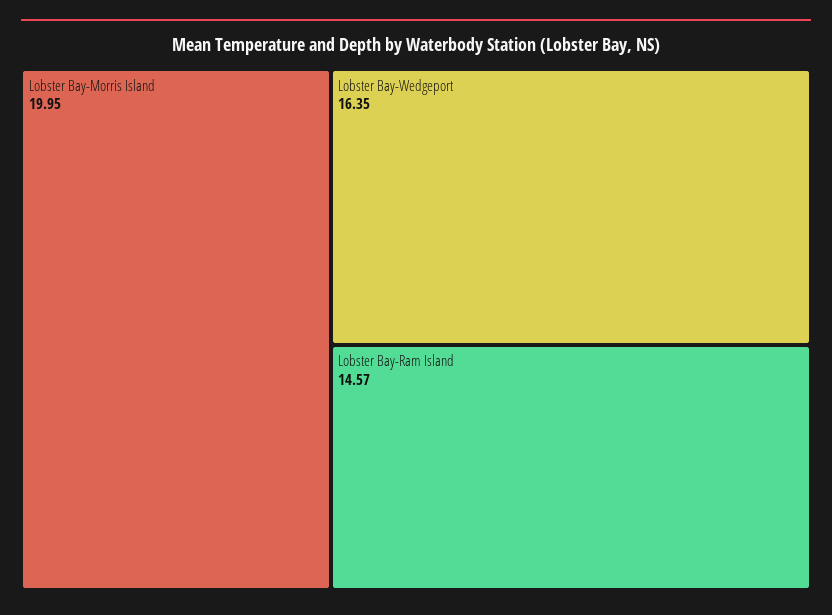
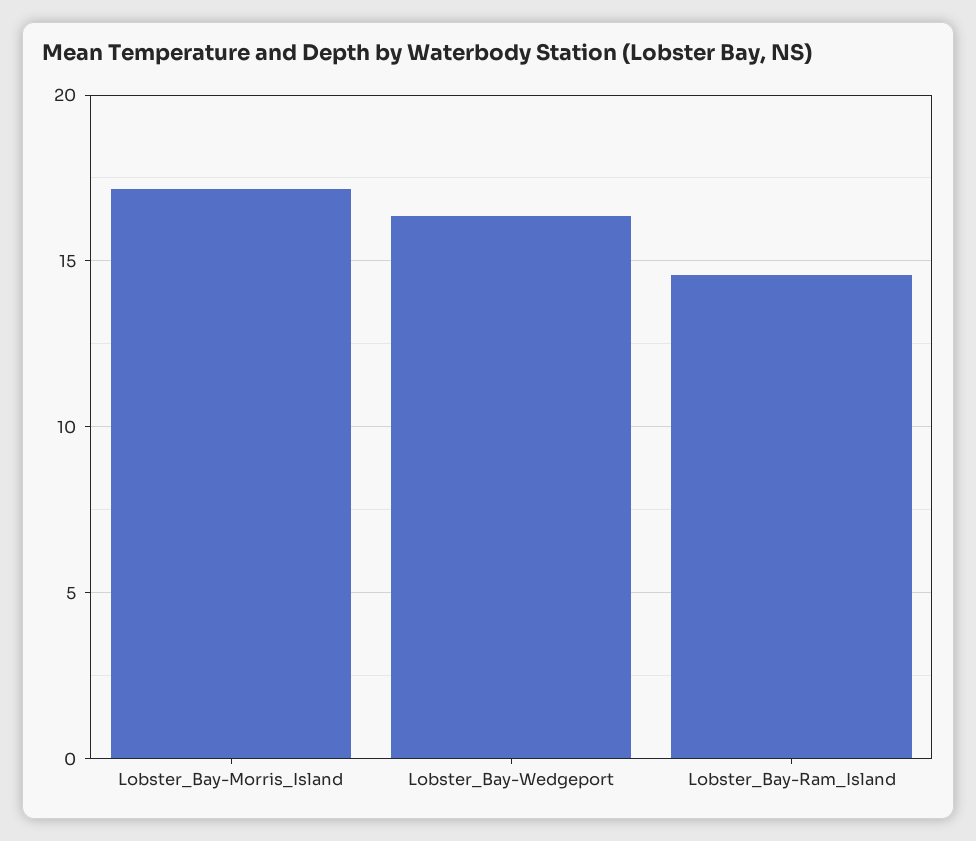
Lobster Bay-Morris Island: 19.95 -> 17

